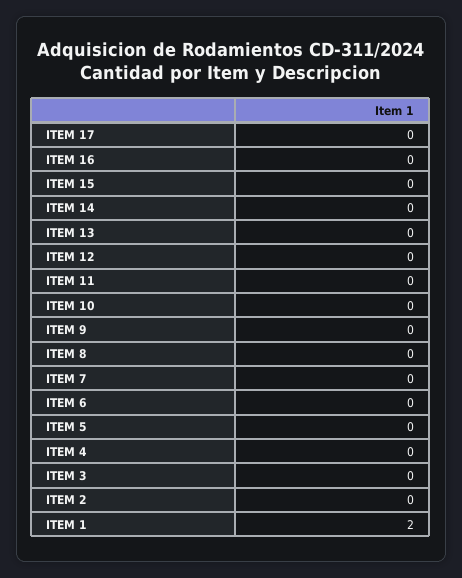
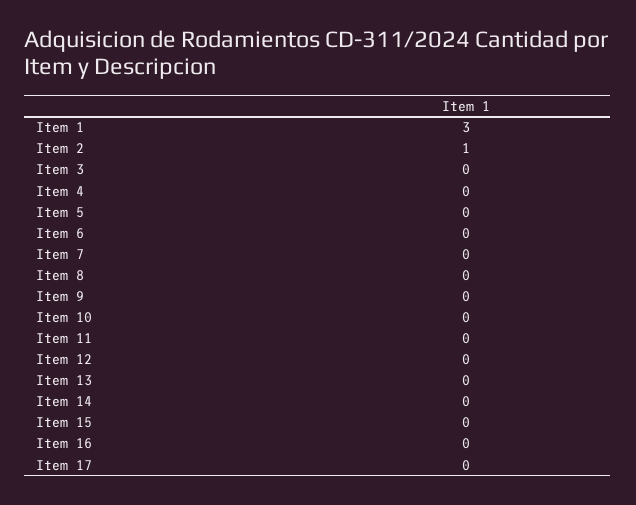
ITEM 2: 0 -> 1
ITEM 1: 2 -> 3

